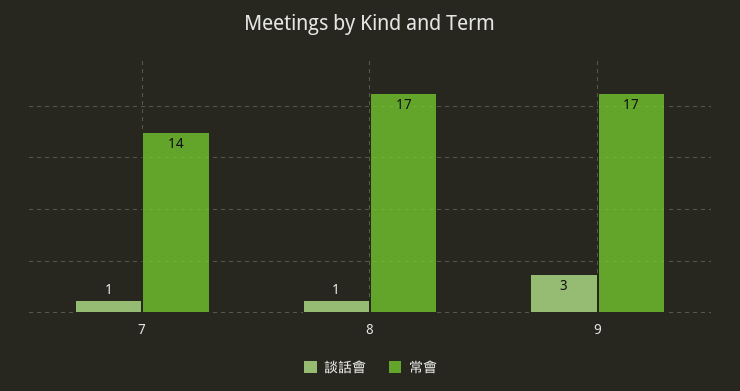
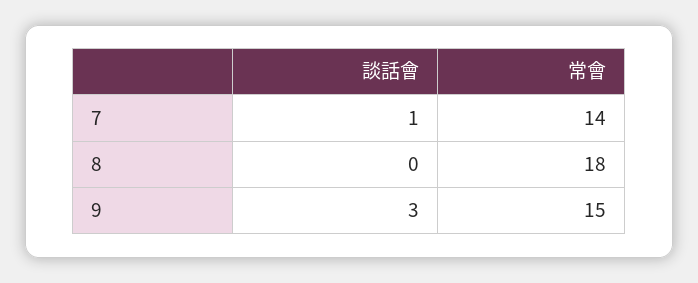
談話會, 8: 1 -> 0
常會, 8: 17 -> 18
常會, 9: 17 -> 15

